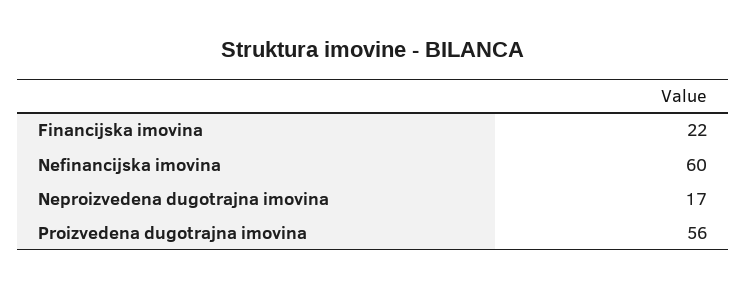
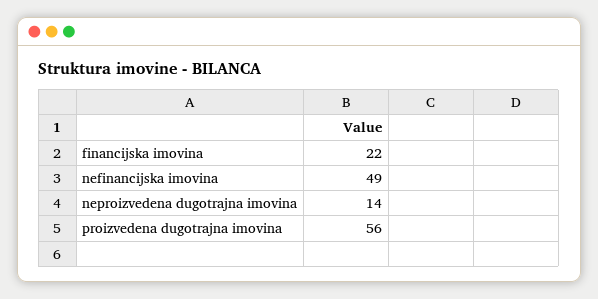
Nefinancijska imovina: 60 -> 49
Neproizvedena dugotrajna imovina: 17 -> 14

